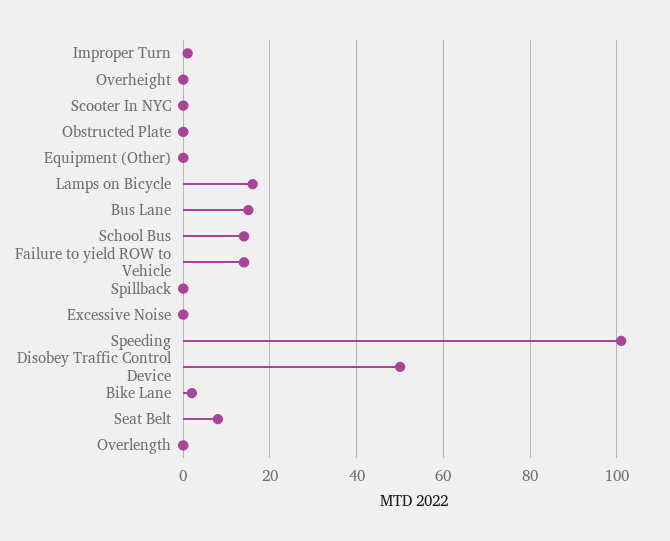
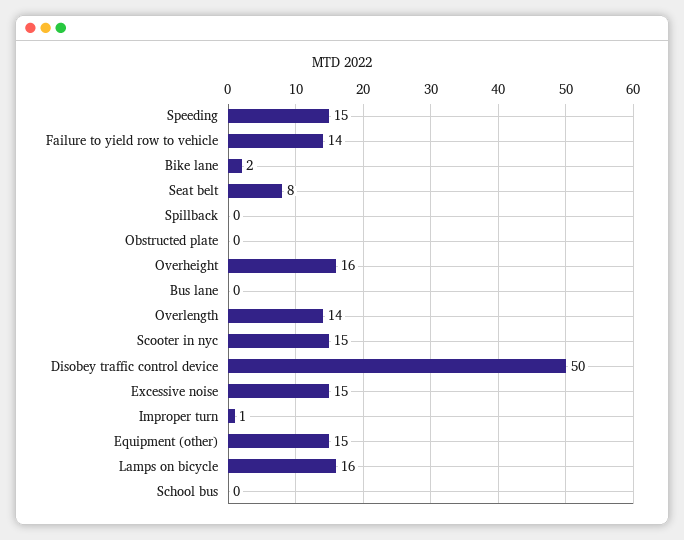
Overheight: 0 -> 16
Scooter In NYC: 0 -> 15
Equipment (Other): 0 -> 15
Bus Lane: 15 -> 0
School Bus: 15 -> 0
Excessive Noise: 0 -> 15
Speeding: 100 -> 15
Overlength: 0 -> 14

